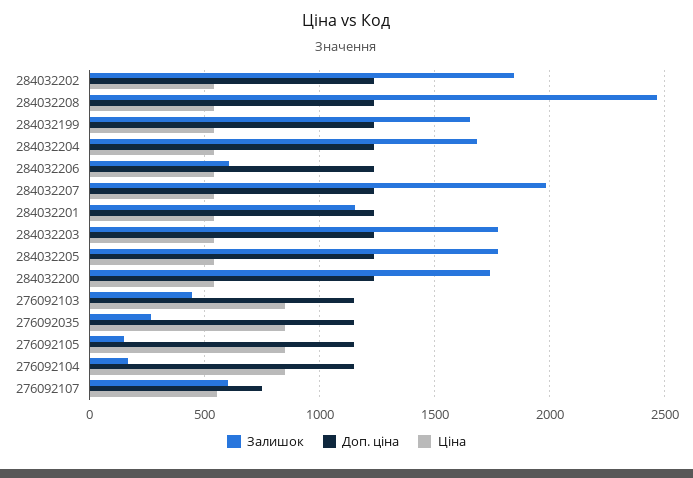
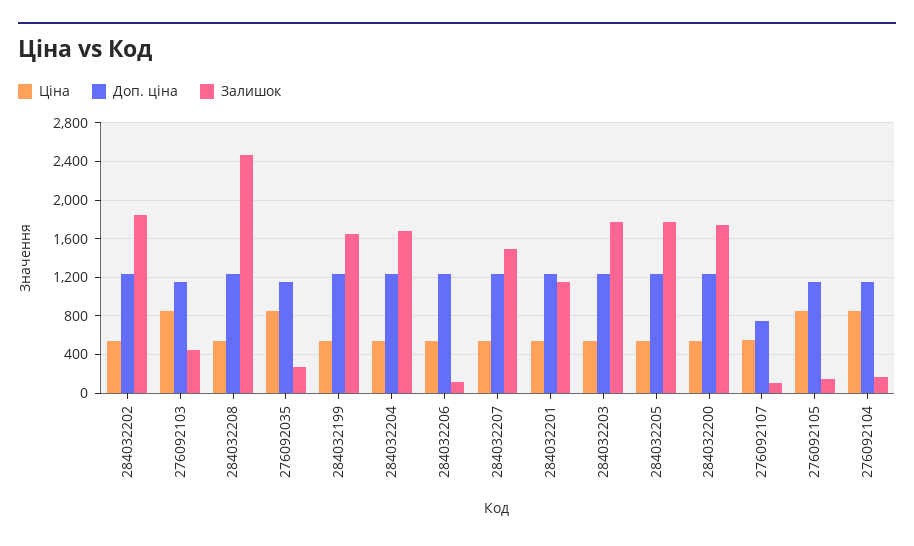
Залишок, 284032206: 600 -> 100
Залишок, 284032207: 2000 -> 1500
Залишок, 276092107: 600 -> 100

